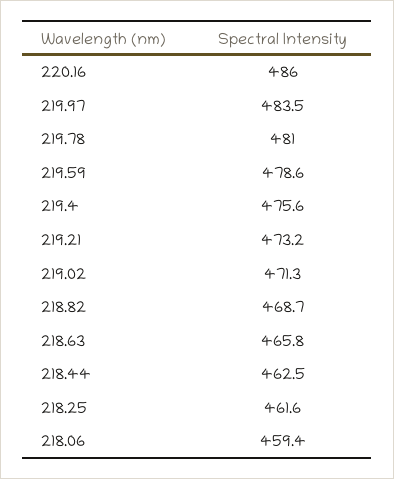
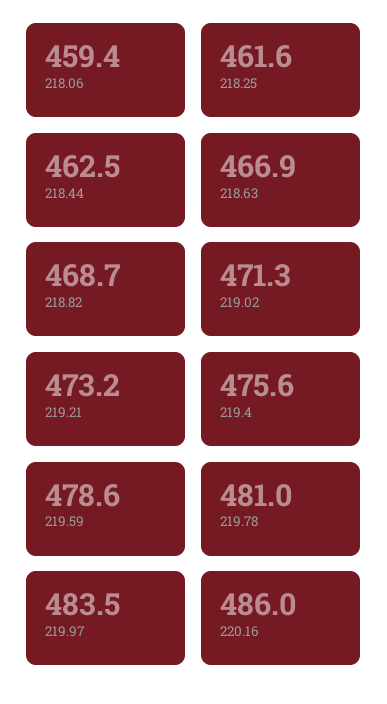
218.63: 465.8 -> 466.9

